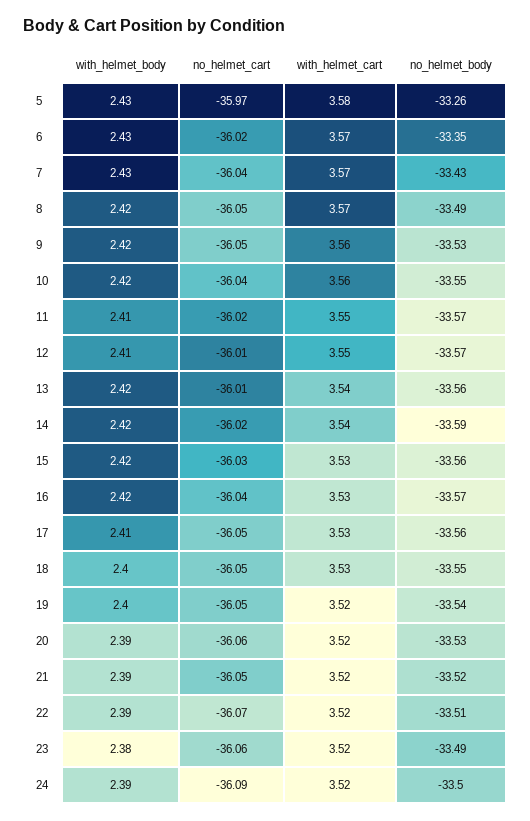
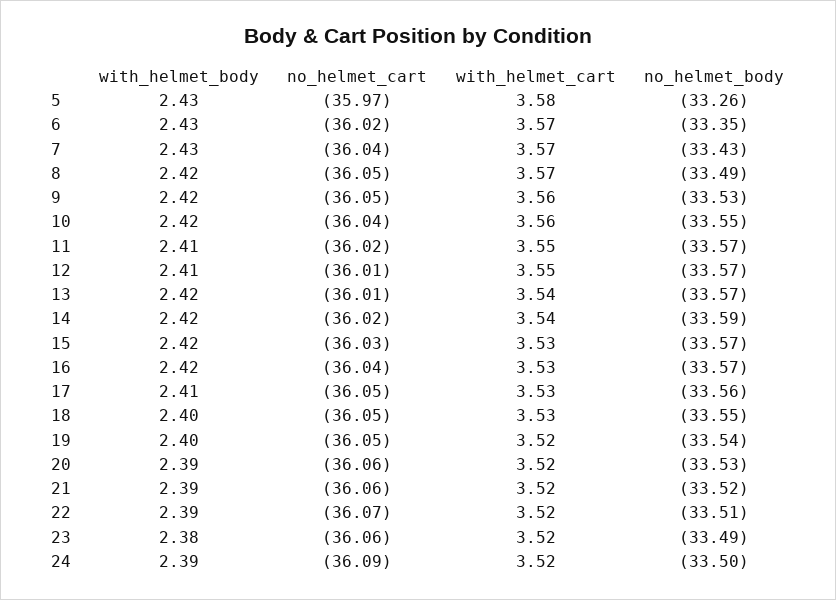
no_helmet_body, 13: -33.56 -> -33.57
no_helmet_body, 15: -33.56 -> -33.57
no_helmet_cart, 21: -36.05 -> -36.06

